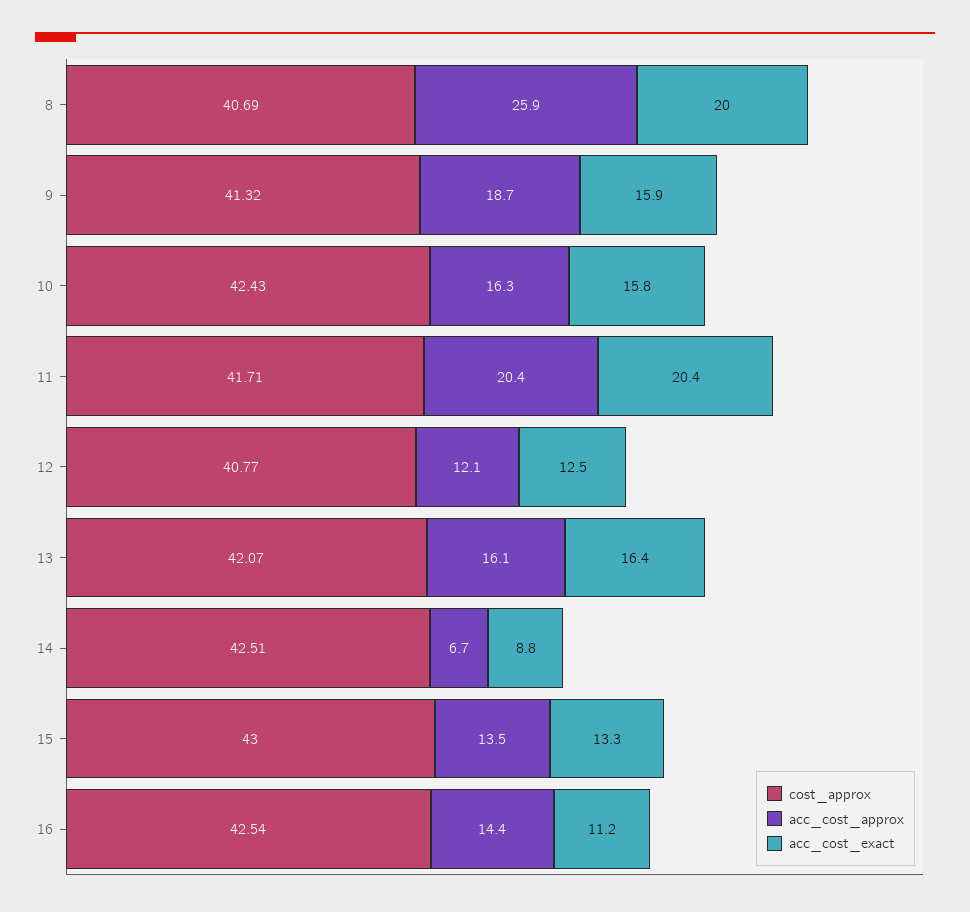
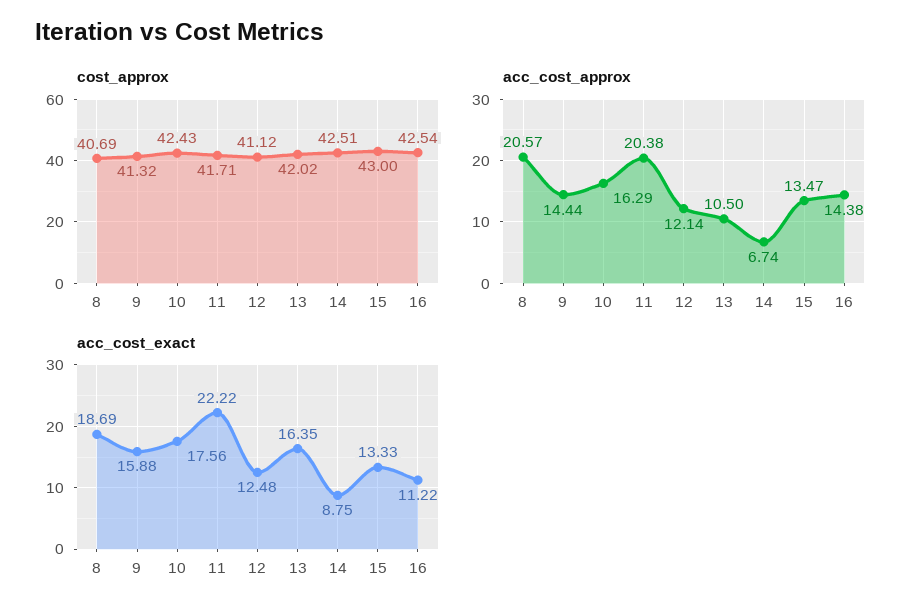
acc_cost_approx, 8: 25.9 -> 20.57
acc_cost_exact, 8: 20 -> 18.69
acc_cost_approx, 9: 18.7 -> 14.44
acc_cost_exact, 10: 15.8 -> 17.56
acc_cost_exact, 11: 20.4 -> 22.22
cost_approx, 12: 40.77 -> 41.12
cost_approx, 13: 42.07 -> 42.02
acc_cost_approx, 13: 16.1 -> 10.5

